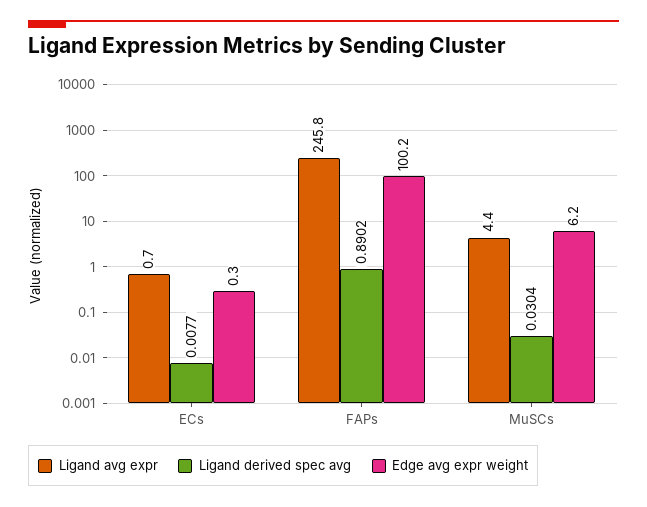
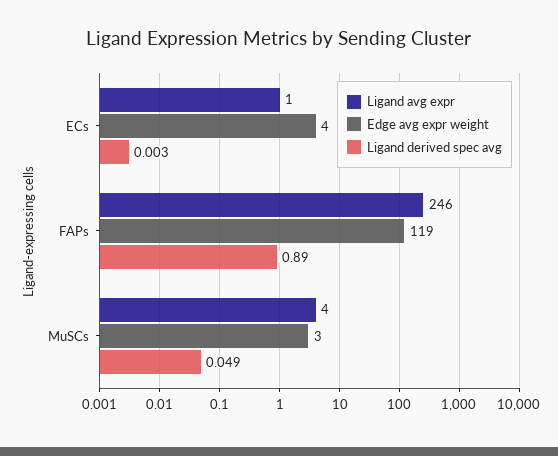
Ligand derived spec avg, ECs: 0.0077 -> 0.003
Edge avg expr weight, ECs: 0.3 -> 4
Edge avg expr weight, FAPs: 100.2 -> 119
Ligand derived spec avg, MuSCs: 0.0304 -> 0.049
Edge avg expr weight, MuSCs: 6.2 -> 3

